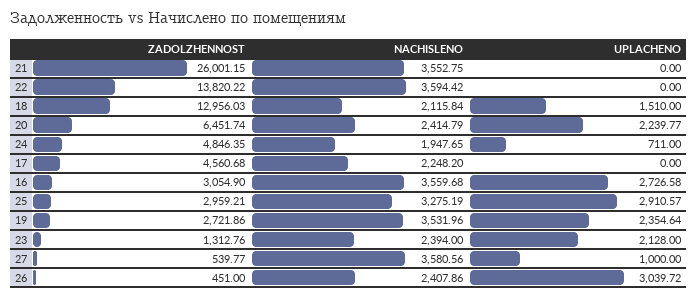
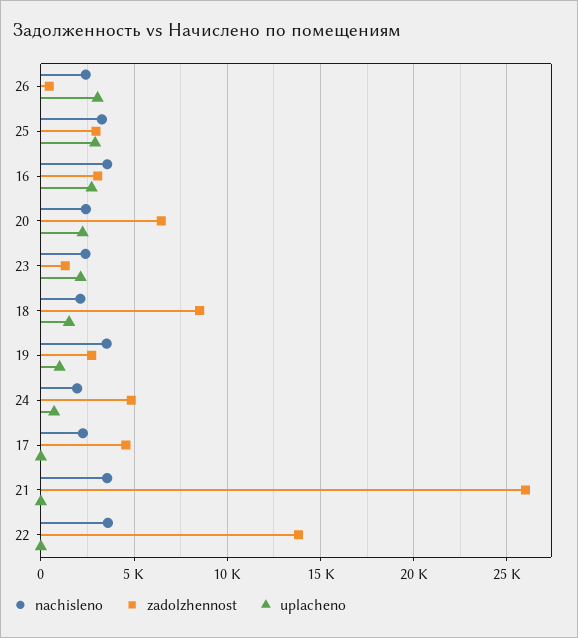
ZADOLZHENNOST, 18: 12956.03 -> 8500
UPLACHENO, 19: 2354.64 -> 1000
ZADOLZHENNOST, 27: 539.77 -> none
NACHISLENO, 27: 3580.56 -> none
UPLACHENO, 27: 1000 -> none

